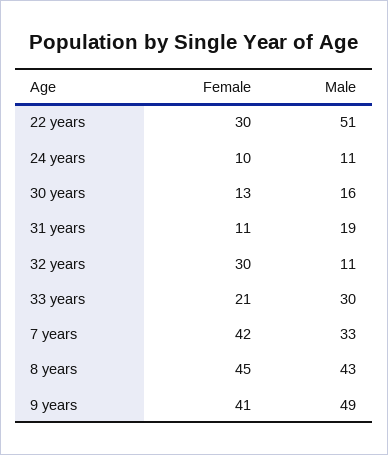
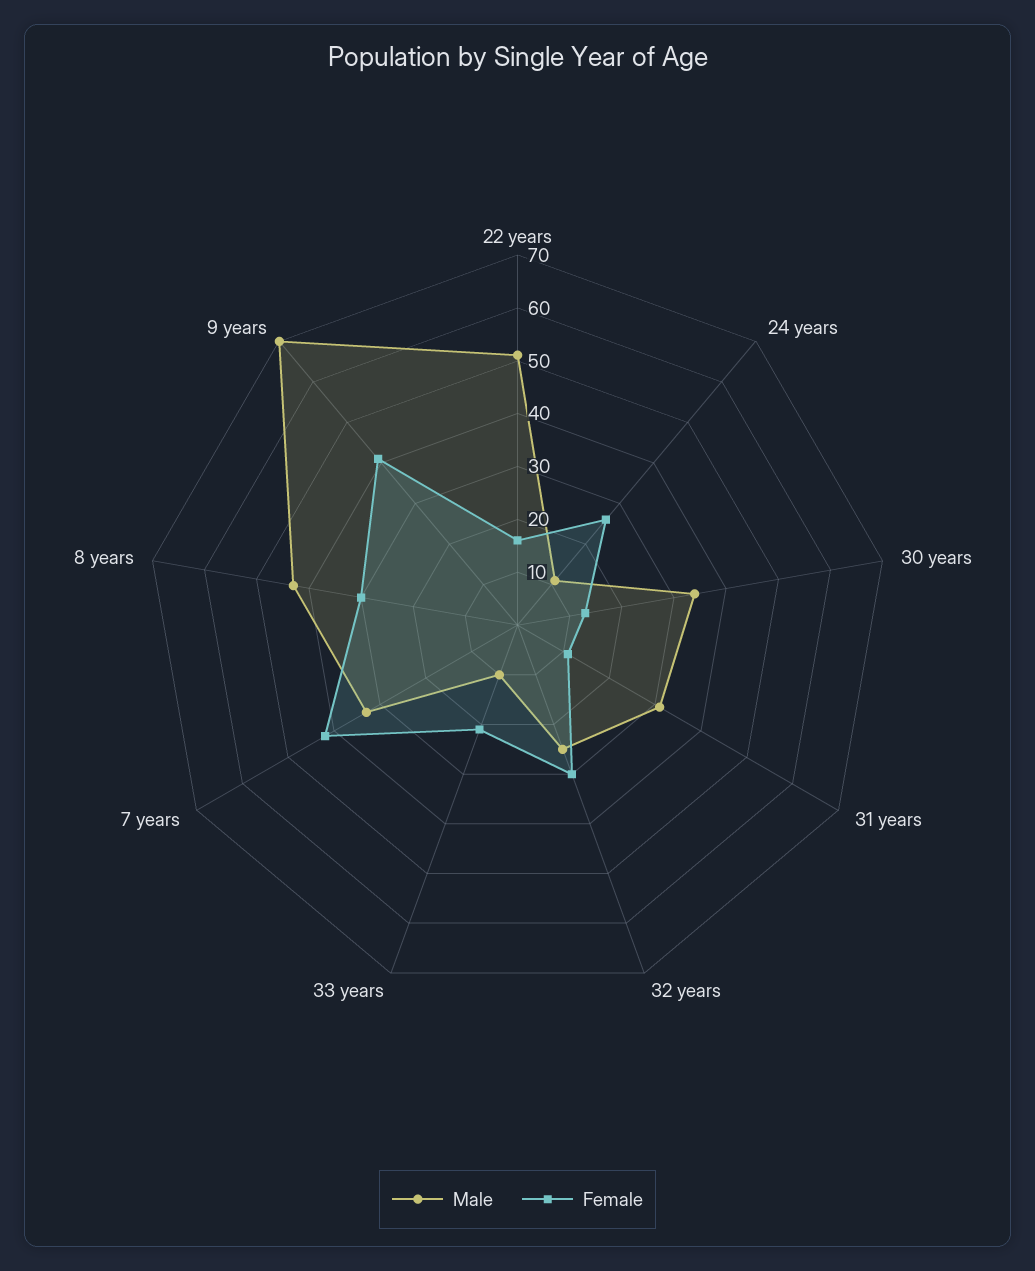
Female, 22 years: 30 -> 15
Female, 24 years: 10 -> 25
Male, 30 years: 16 -> 35
Male, 31 years: 19 -> 30
Male, 32 years: 11 -> 25
Male, 33 years: 30 -> 10
Female, 8 years: 45 -> 30
Male, 9 years: 49 -> 70

